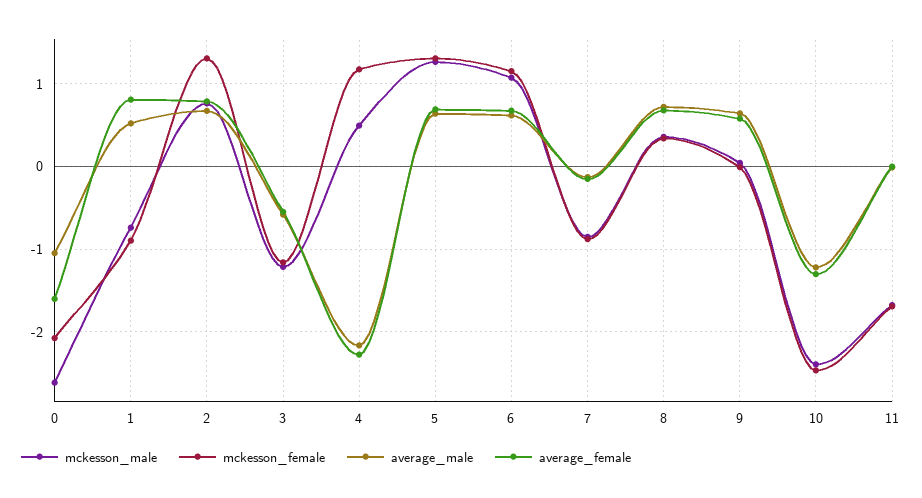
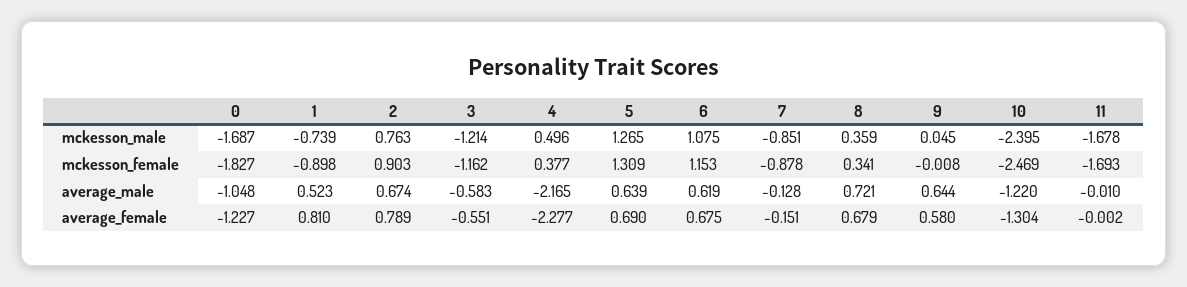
mckesson_male, 0: -2.6 -> -1.687
mckesson_female, 0: -2.1 -> -1.827
average_female, 0: -1.6 -> -1.227
mckesson_female, 2: 1.3 -> 0.903
mckesson_female, 4: 1.2 -> 0.377

